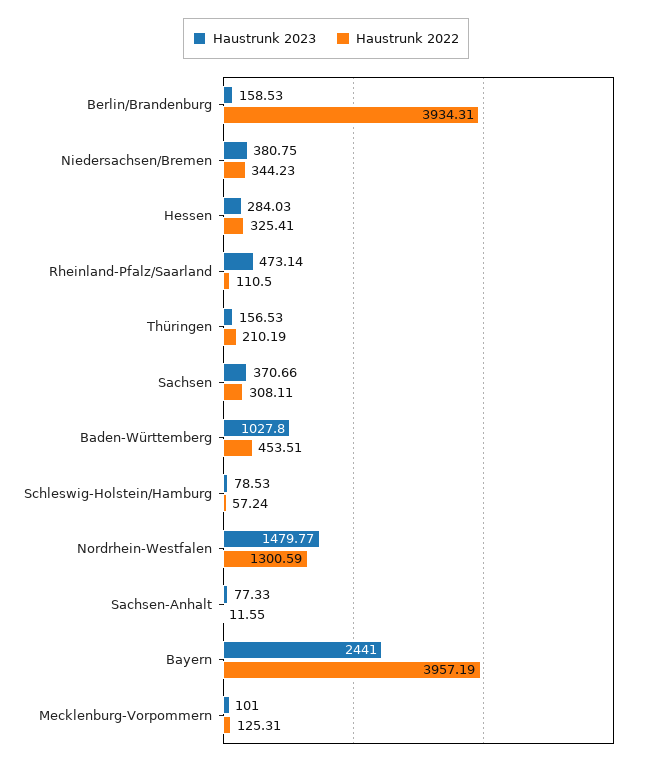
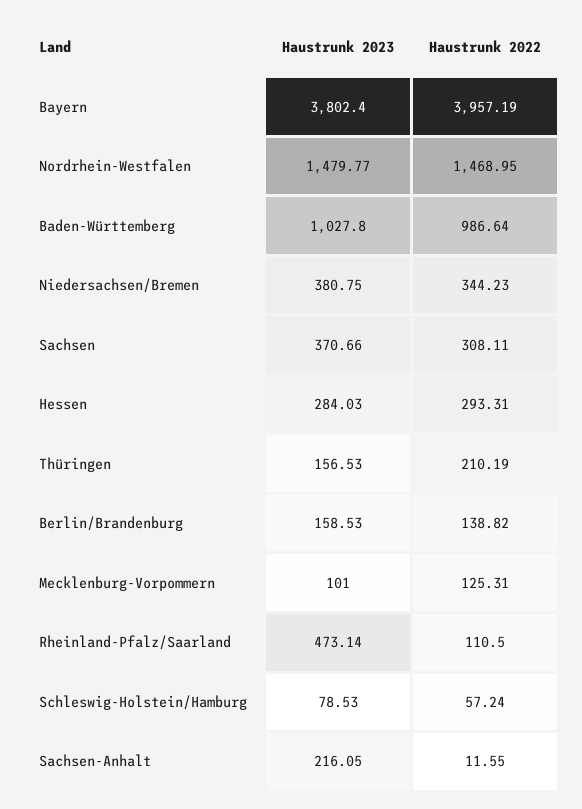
Haustrunk 2022, Berlin/Brandenburg: 3934.31 -> 138.82
Haustrunk 2022, Hessen: 325.41 -> 293.31
Haustrunk 2022, Baden-Württemberg: 453.51 -> 986.64
Haustrunk 2022, Nordrhein-Westfalen: 1300.59 -> 1468.95
Haustrunk 2023, Sachsen-Anhalt: 77.33 -> 216.05
Haustrunk 2023, Bayern: 2441 -> 3802.4

